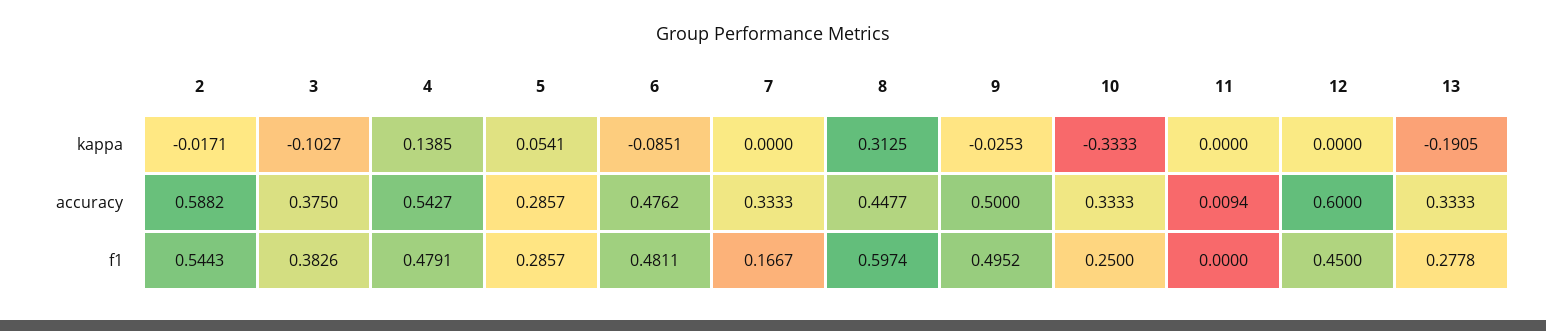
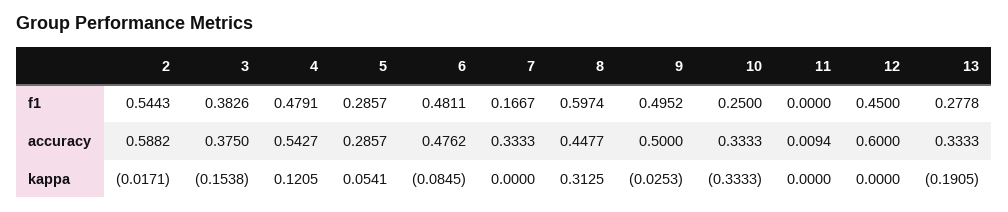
3, kappa: -0.1027 -> -0.1538
4, kappa: 0.1385 -> 0.1205
6, kappa: -0.0851 -> -0.0845

